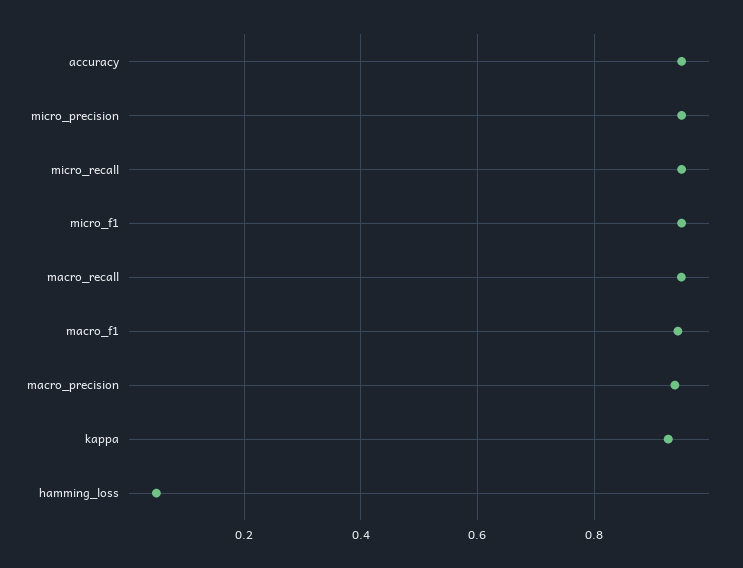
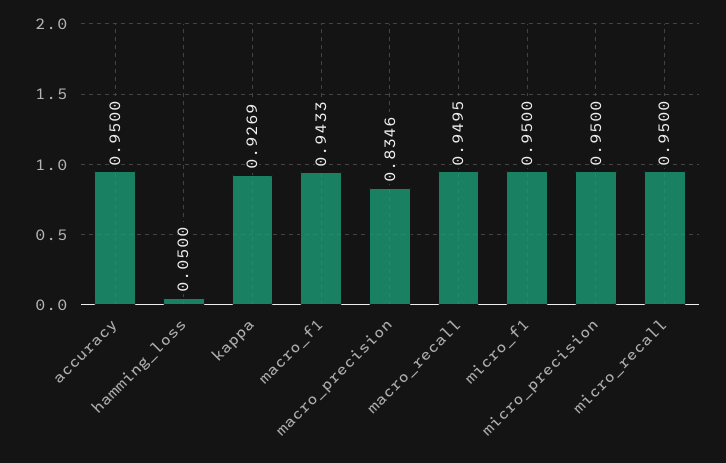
macro_precision: 0.94 -> 0.8346

